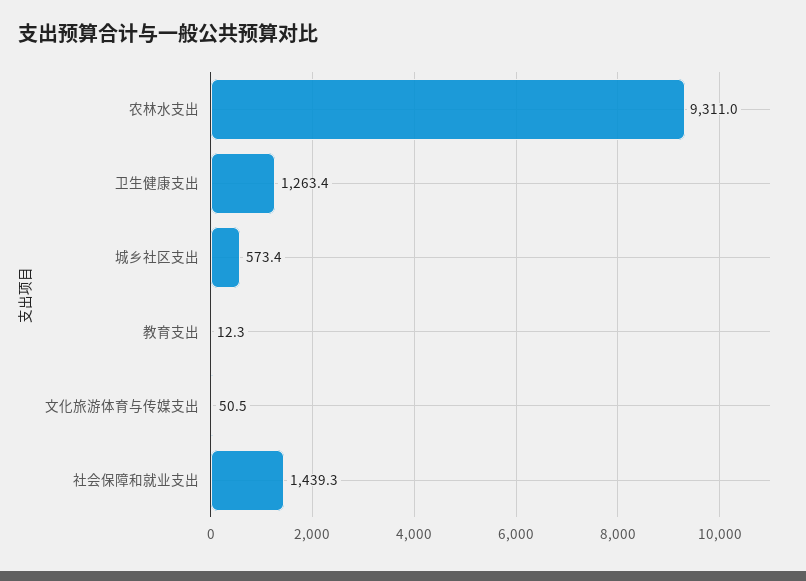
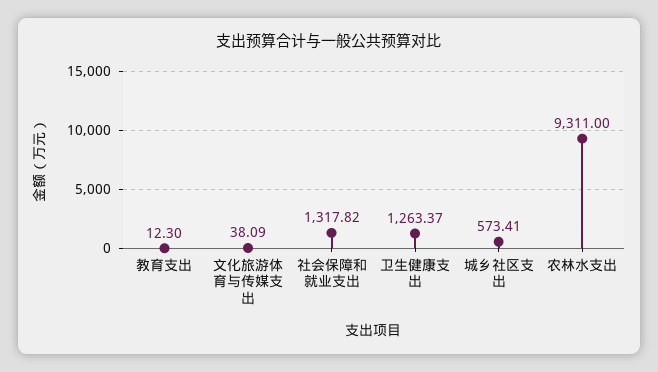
文化旅游体育与传媒支出: 50.5 -> 38.09
社会保障和就业支出: 1439.3 -> 1317.82

